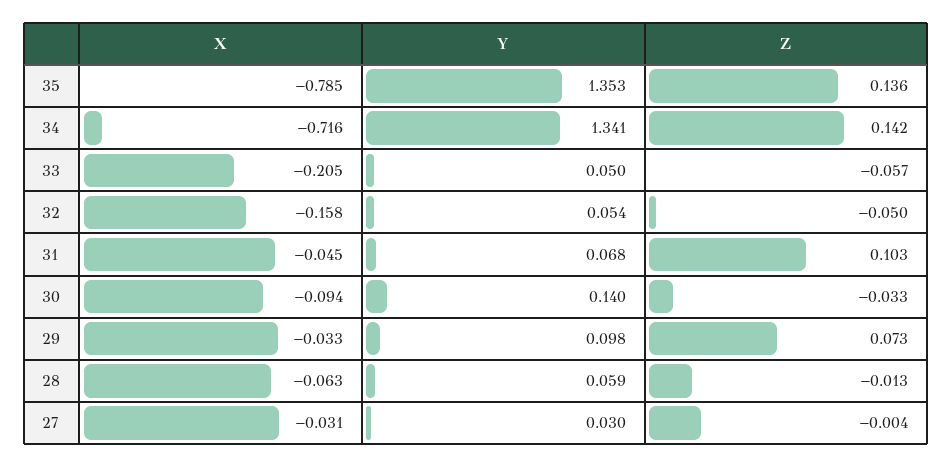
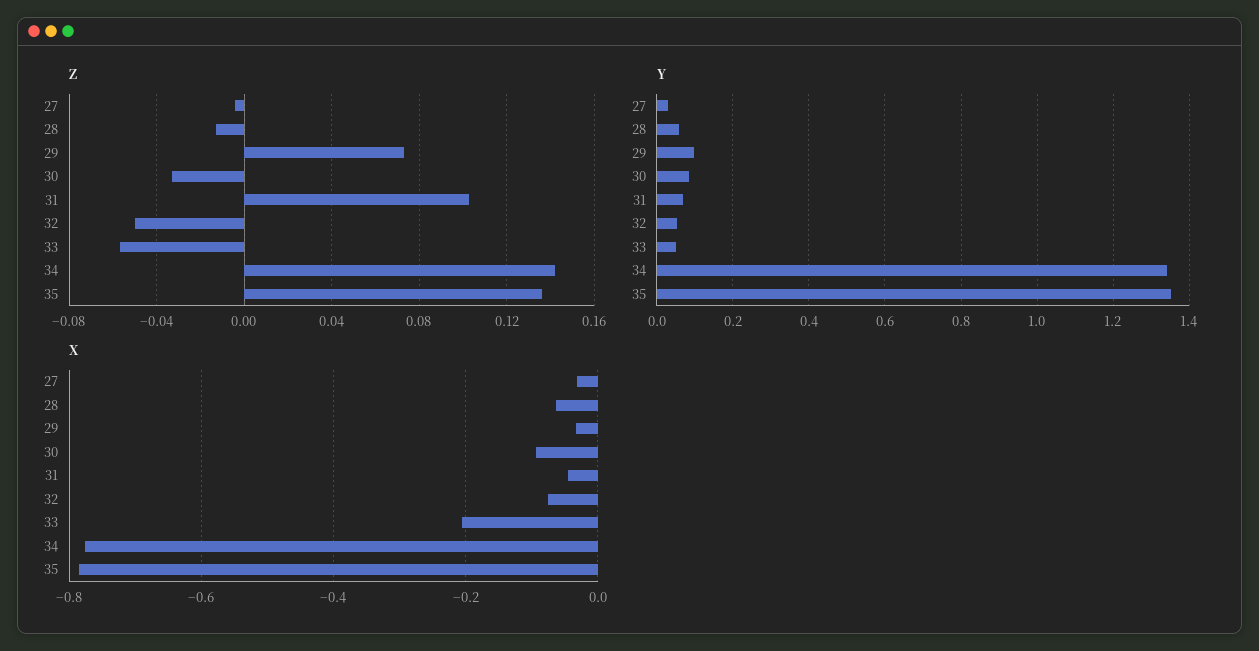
X, 34: -0.716 -> -0.78
X, 32: -0.158 -> -0.08
Y, 30: 0.14 -> 0.08

